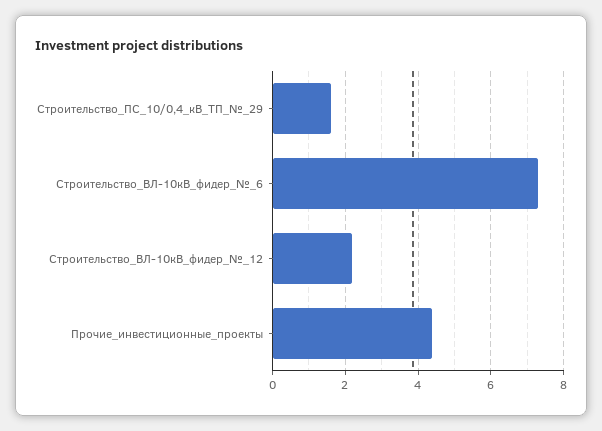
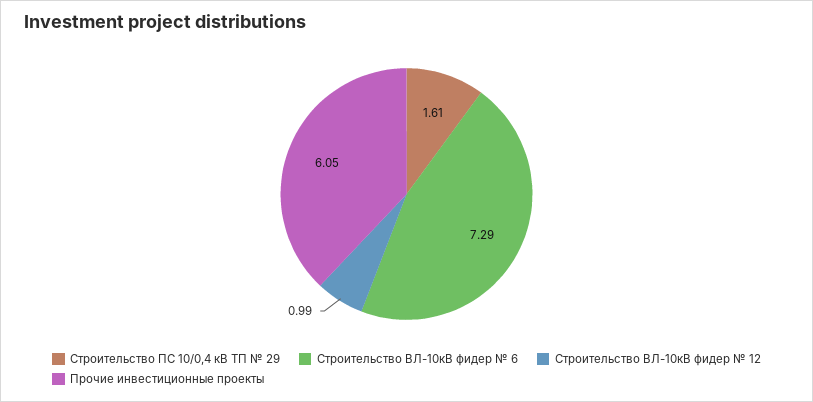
Строительство_ВЛ-10кВ_фидер_№_12: 2.2 -> 0.99
Прочие_инвестиционные_проекты: 4.4 -> 6.05

